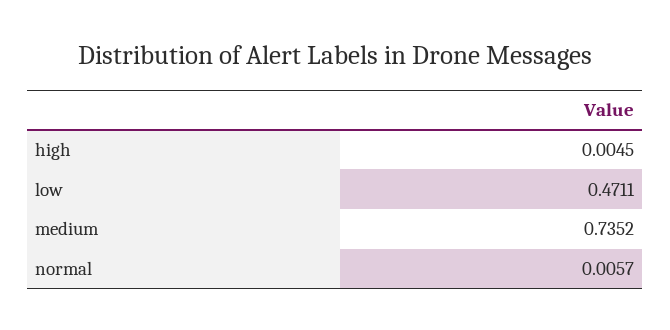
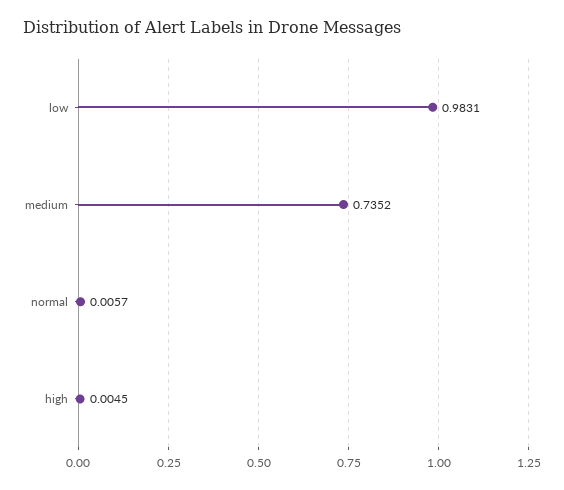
low: 0.4711 -> 0.9831

